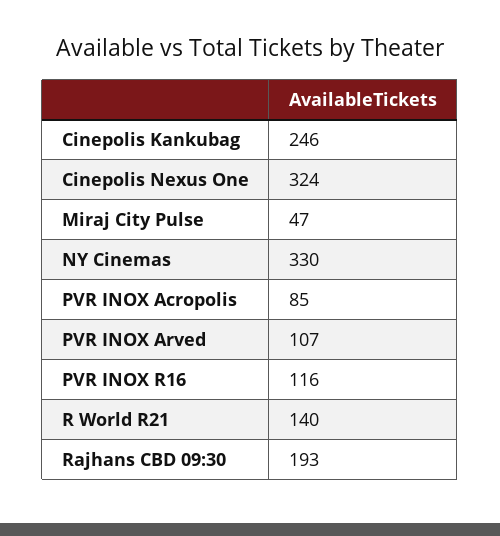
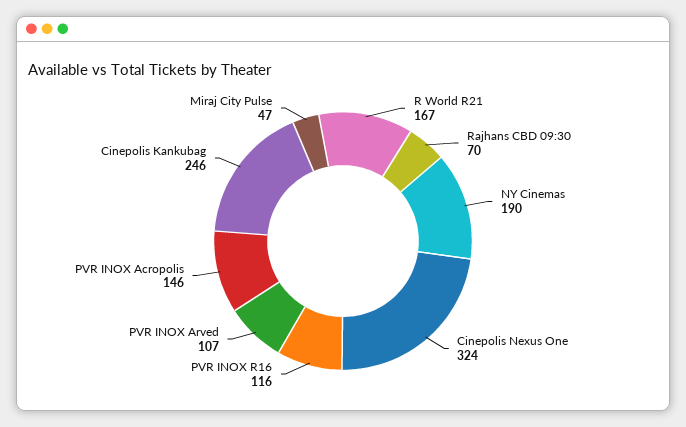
NY Cinemas: 330 -> 190
PVR INOX Acropolis: 85 -> 146
R World R21: 140 -> 167
Rajhans CBD 09:30: 193 -> 70

